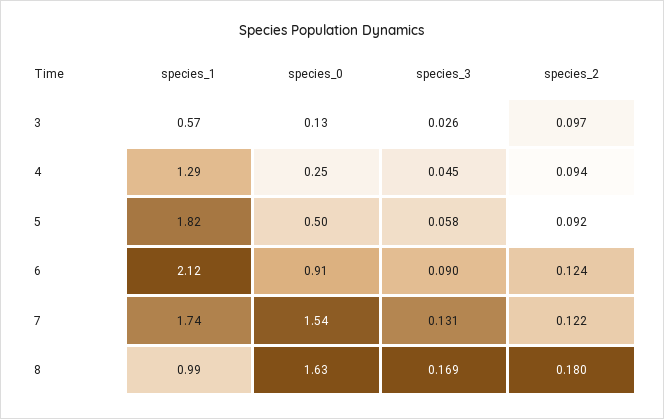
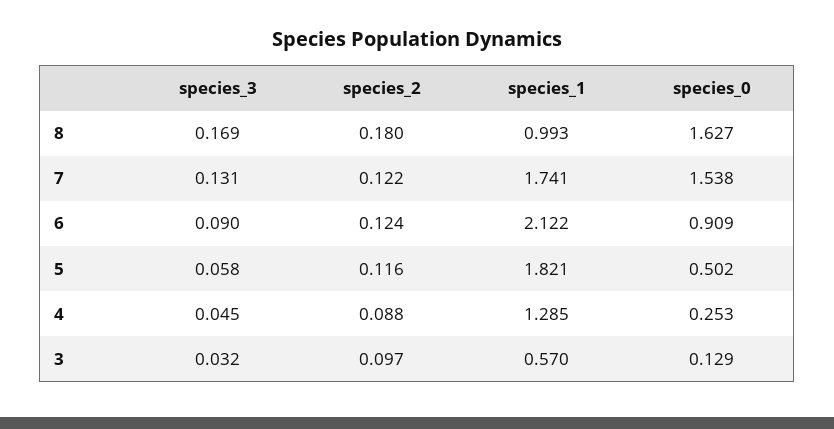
species_3, 3: 0.026 -> 0.032
species_2, 4: 0.094 -> 0.088
species_2, 5: 0.092 -> 0.116

